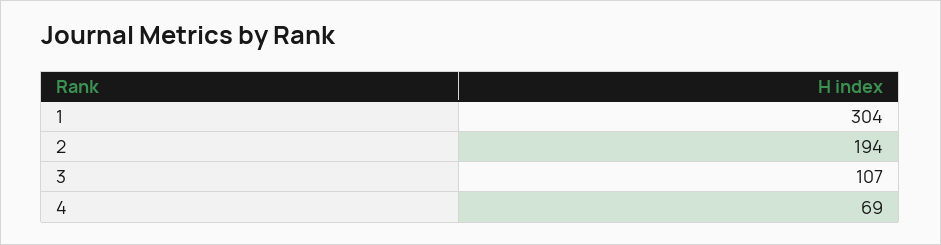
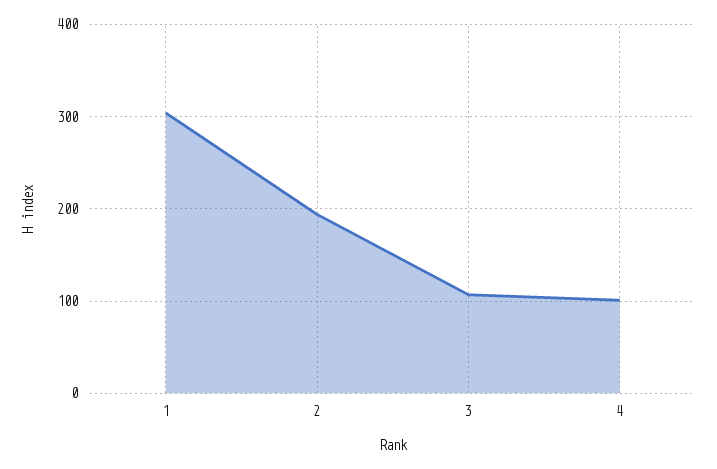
4: 69 -> 100

